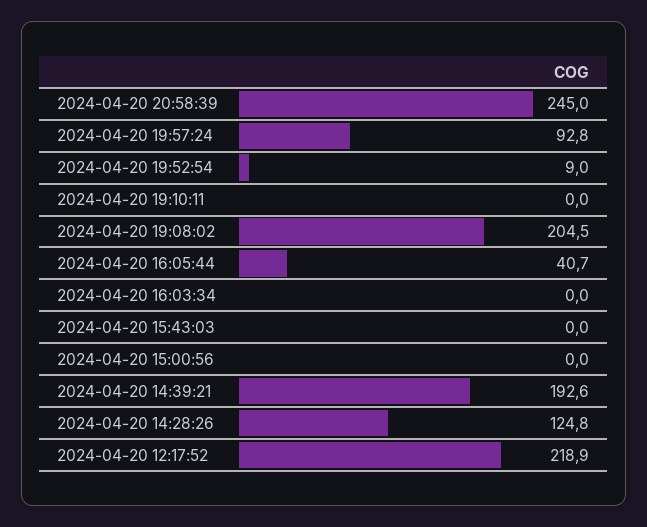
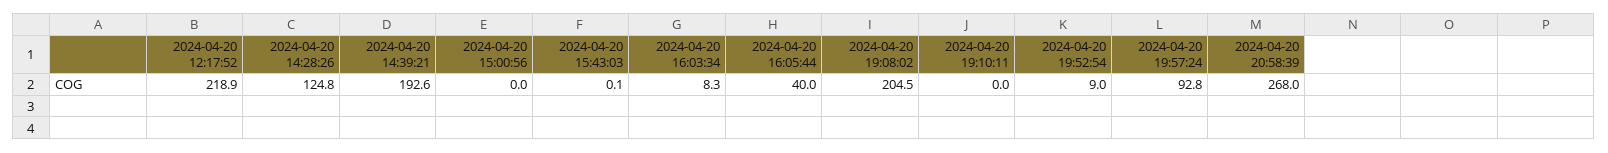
2024-04-20 20:58:39: 245 -> 268
2024-04-20 16:05:44: 40.7 -> 40
2024-04-20 16:03:34: 0 -> 8.3
2024-04-20 15:43:03: 0 -> 0.1

